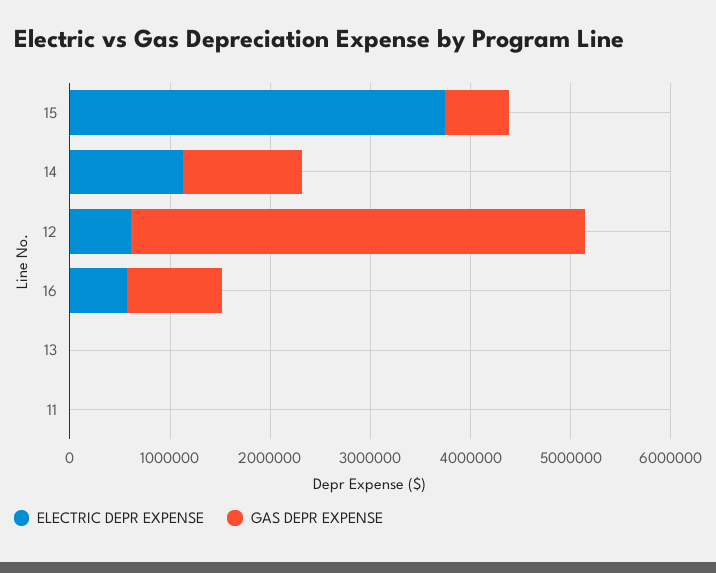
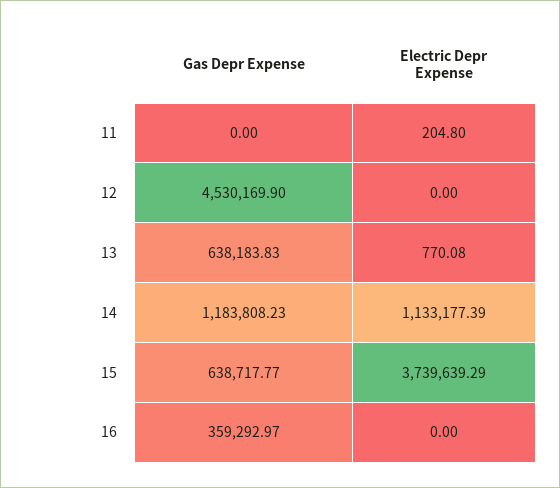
ELECTRIC DEPR EXPENSE, 12: 600000 -> 0
ELECTRIC DEPR EXPENSE, 16: 600000 -> 0
GAS DEPR EXPENSE, 16: 1000000 -> 359292.97
GAS DEPR EXPENSE, 13: 0 -> 638183.83

